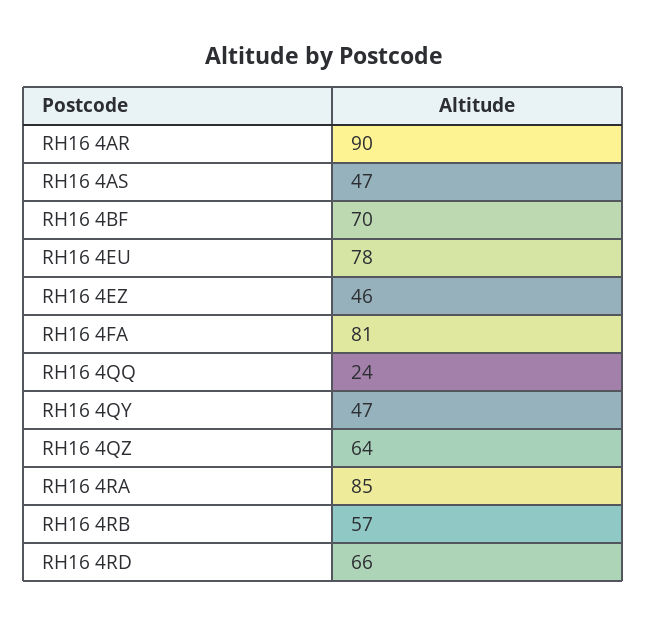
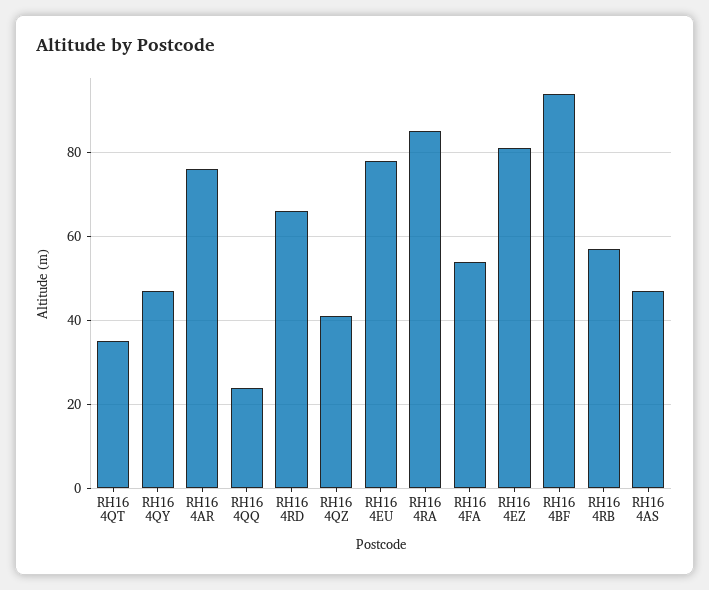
RH16 4AR: 90 -> 75
RH16 4BF: 70 -> 95
RH16 4EZ: 46 -> 80
RH16 4FA: 81 -> 55
RH16 4QZ: 64 -> 40
RH16 4QT: none -> 35

